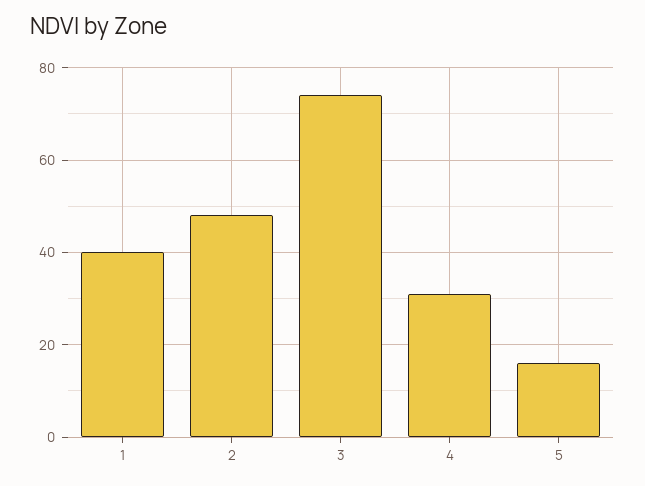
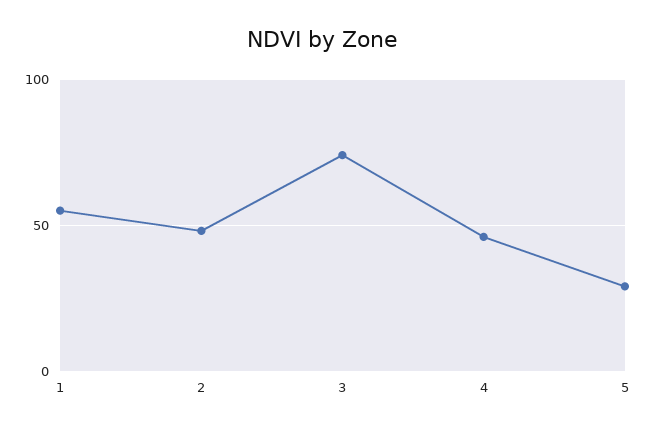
1: 40 -> 55
4: 30 -> 45
5: 15 -> 30

